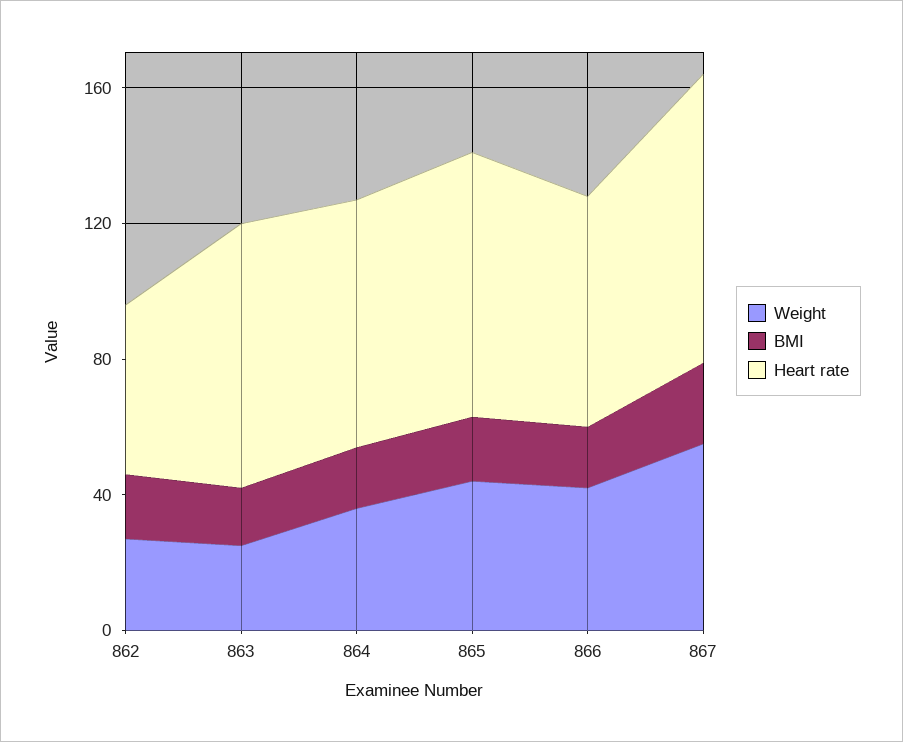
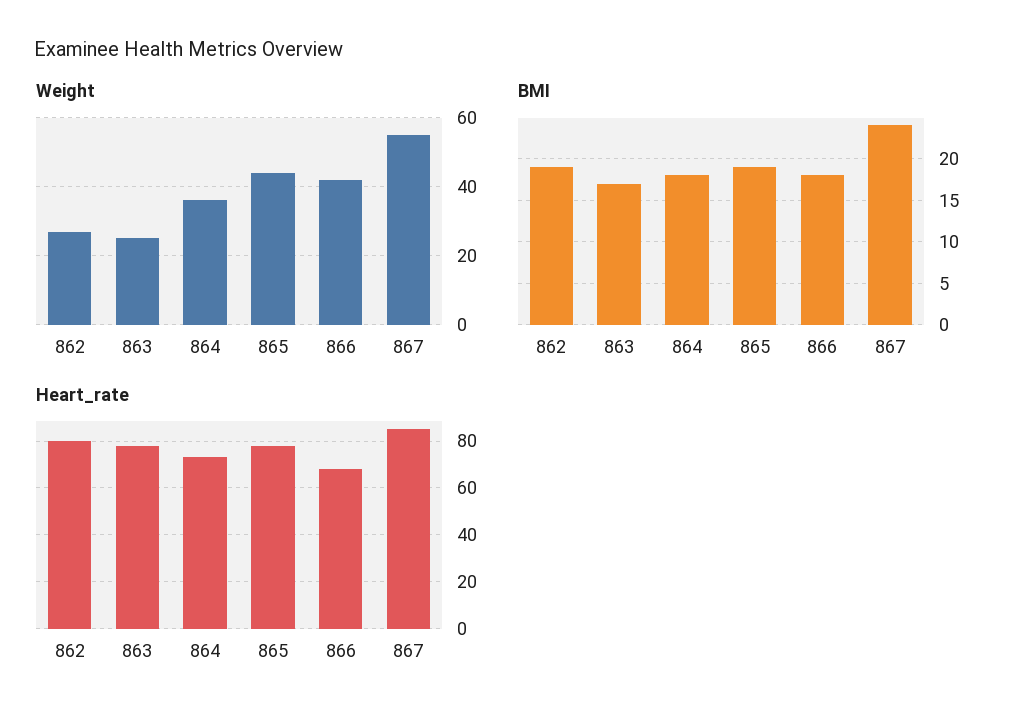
Heart rate, 862: 50 -> 80

